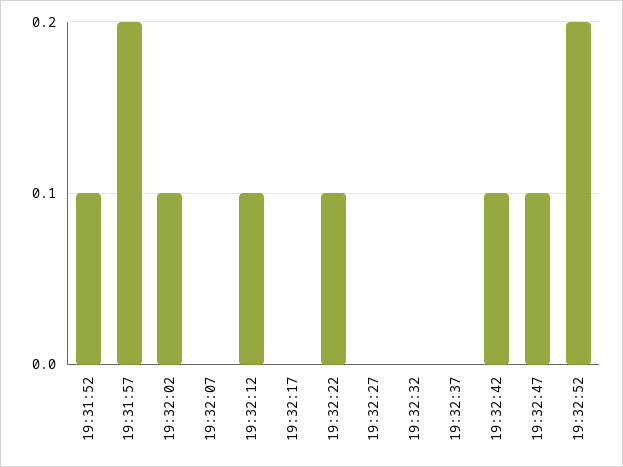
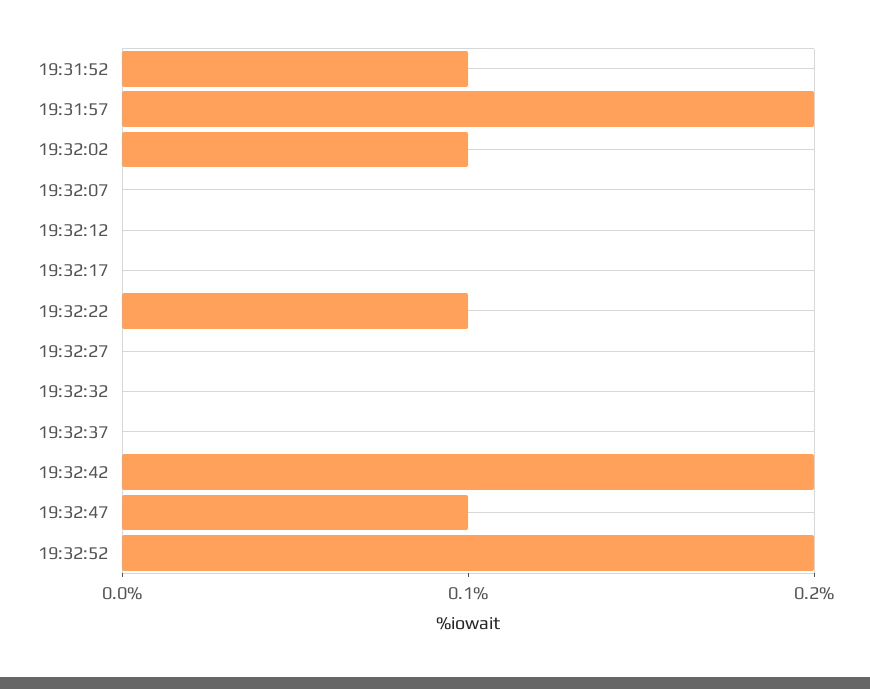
19:32:12: 0.1 -> 0
19:32:42: 0.1 -> 0.2

